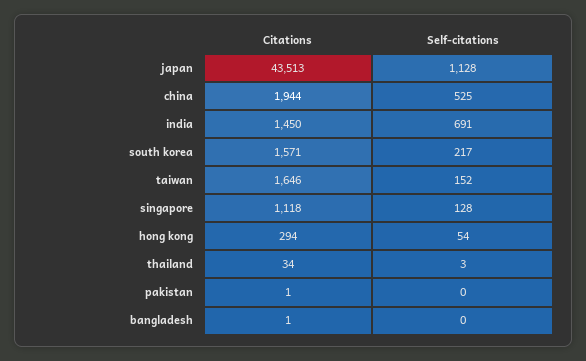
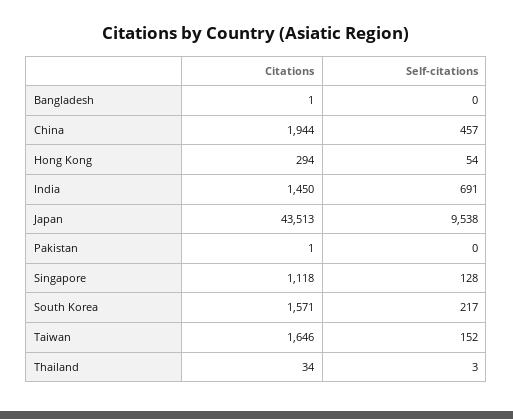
Self-citations, japan: 1128 -> 9538
Self-citations, china: 525 -> 457

